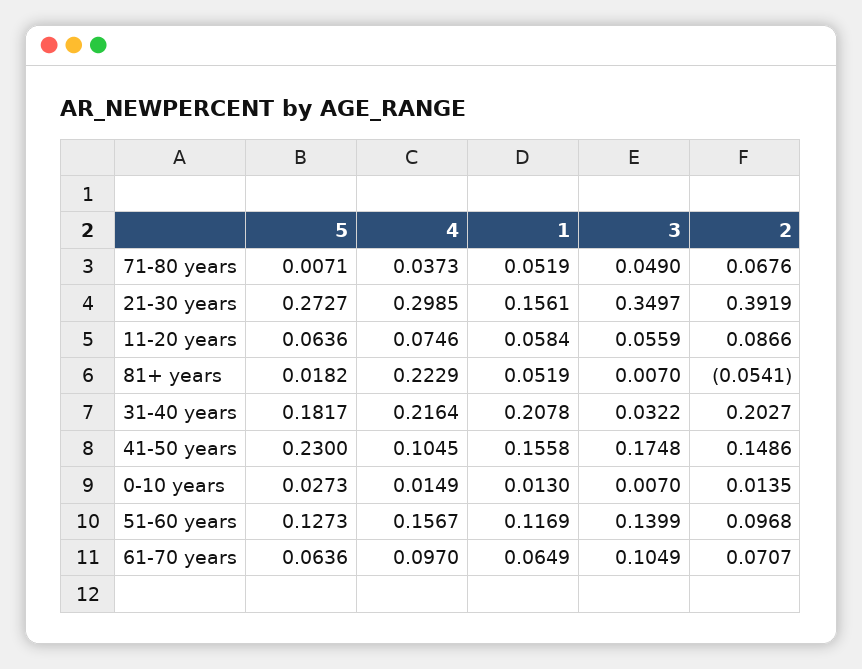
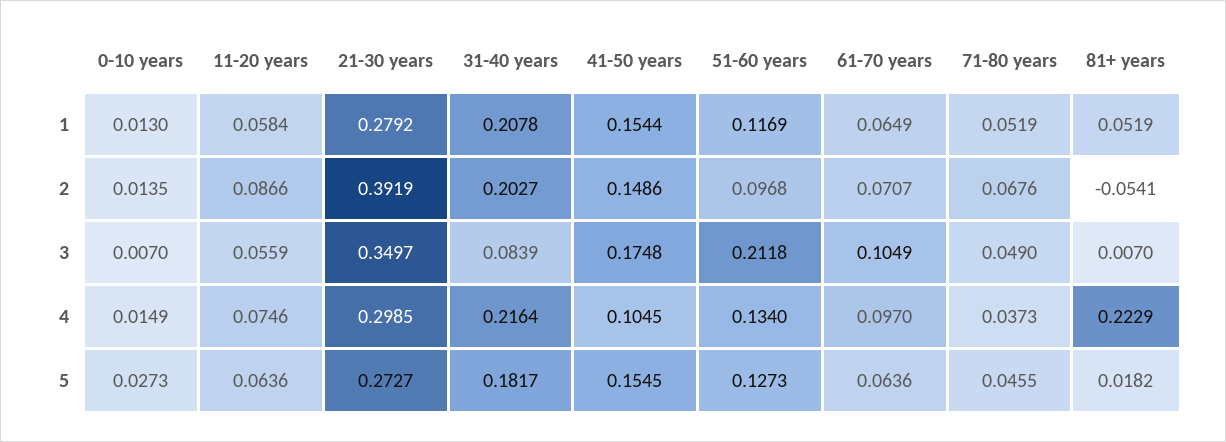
5, 71-80 years: 0.0071 -> 0.0455
1, 21-30 years: 0.1561 -> 0.2792
3, 31-40 years: 0.0322 -> 0.0839
5, 41-50 years: 0.23 -> 0.1545
1, 41-50 years: 0.1558 -> 0.1544
4, 51-60 years: 0.1567 -> 0.134
3, 51-60 years: 0.1399 -> 0.2118

